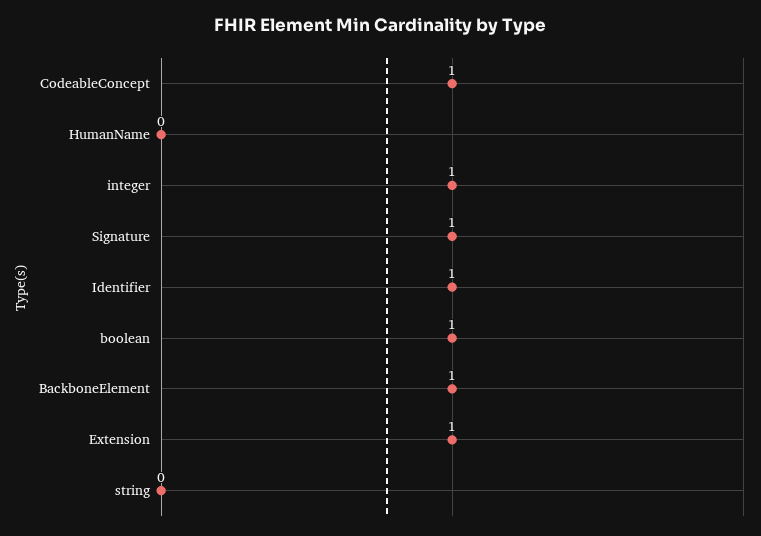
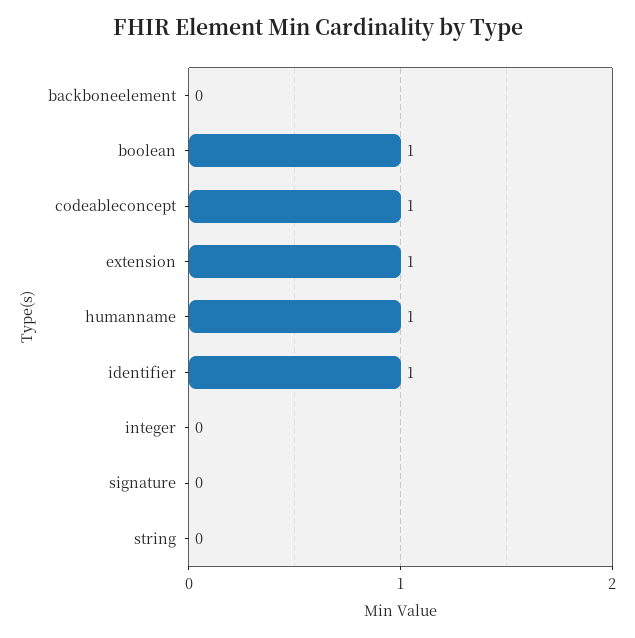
HumanName: 0 -> 1
integer: 1 -> 0
Signature: 1 -> 0
BackboneElement: 1 -> 0

